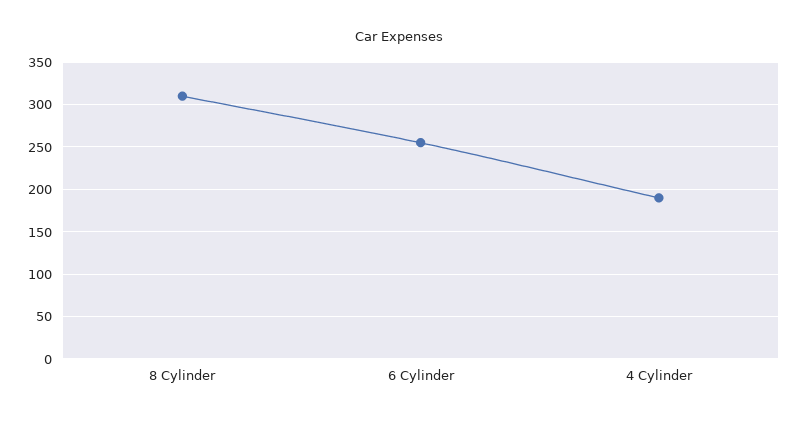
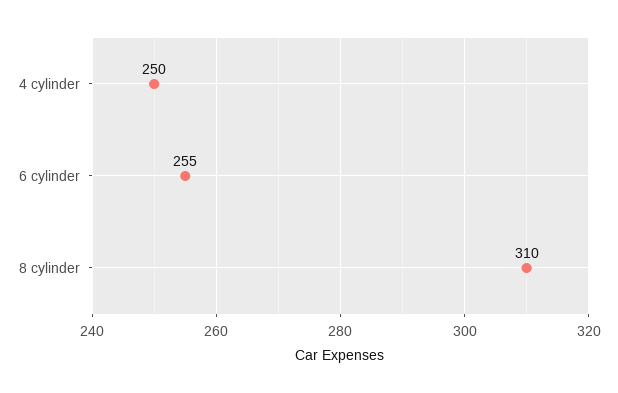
4 Cylinder: 190 -> 250

